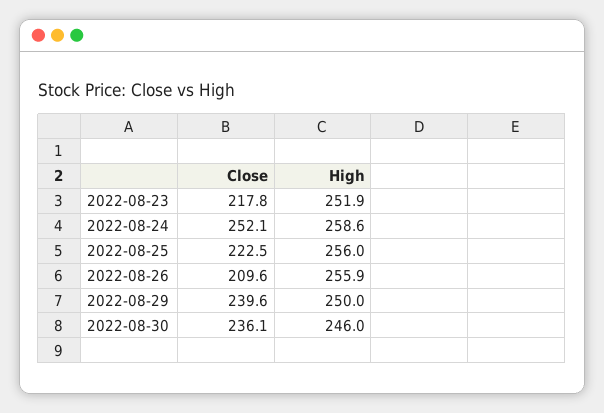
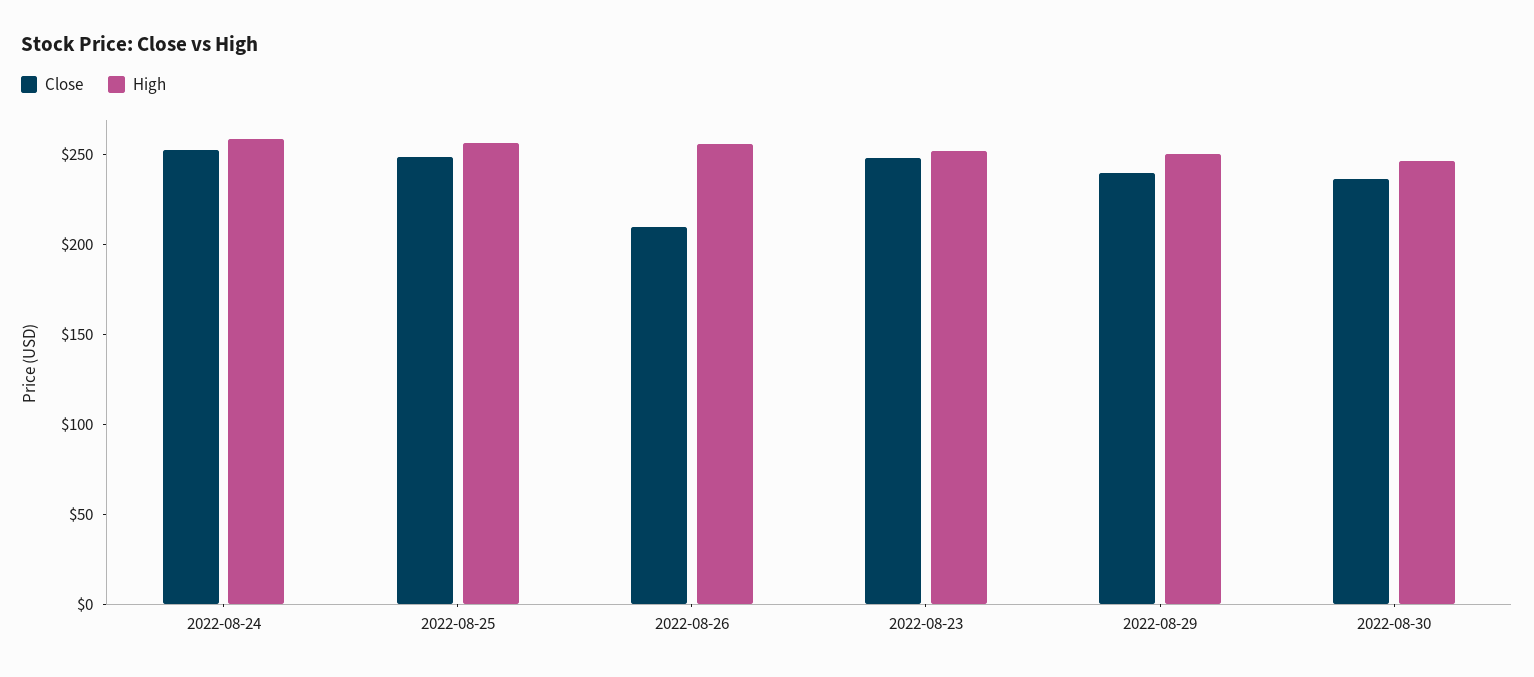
Close, 2022-08-23: 217.8 -> 250
Close, 2022-08-25: 222.5 -> 250

